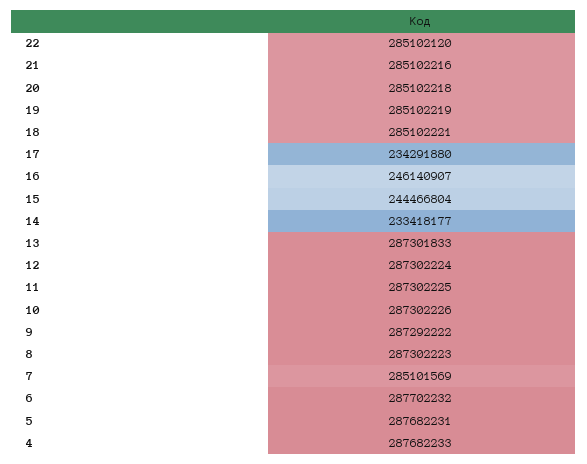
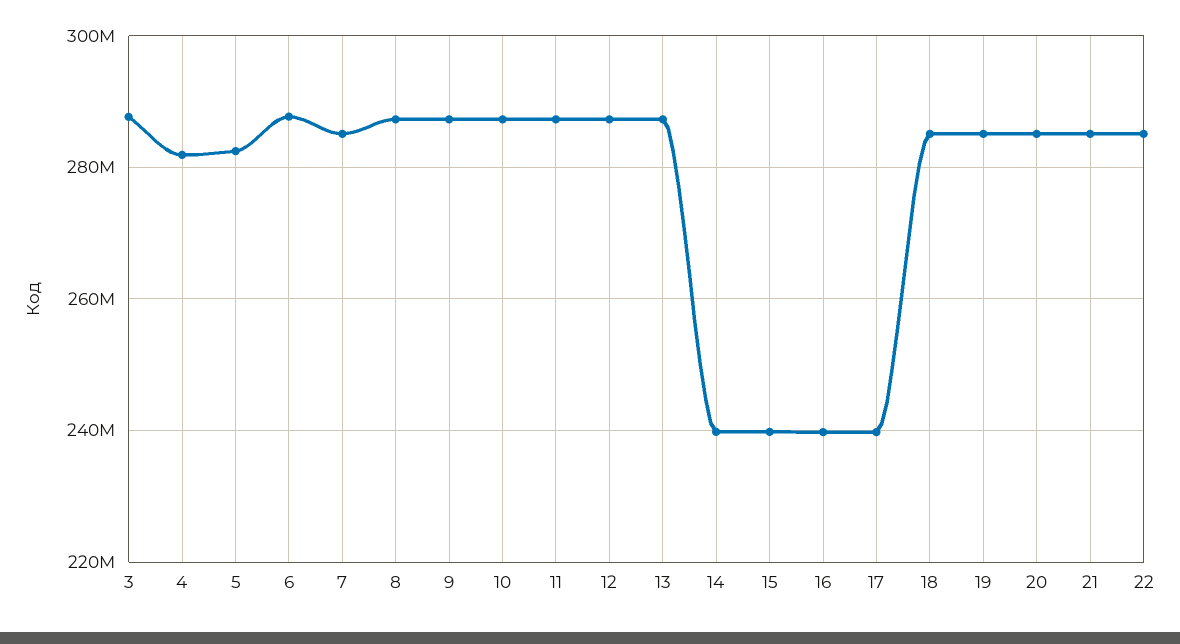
17: 234291880 -> 240000000
16: 246140907 -> 240000000
15: 244466804 -> 240000000
14: 233418177 -> 240000000
5: 287682231 -> 282000000
4: 287682233 -> 282000000
3: none -> 288000000

